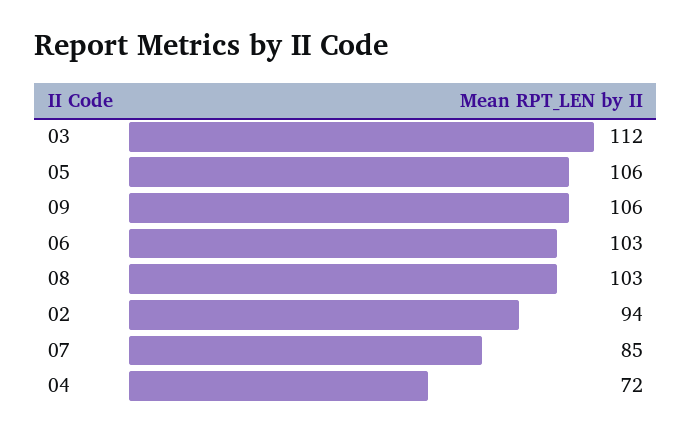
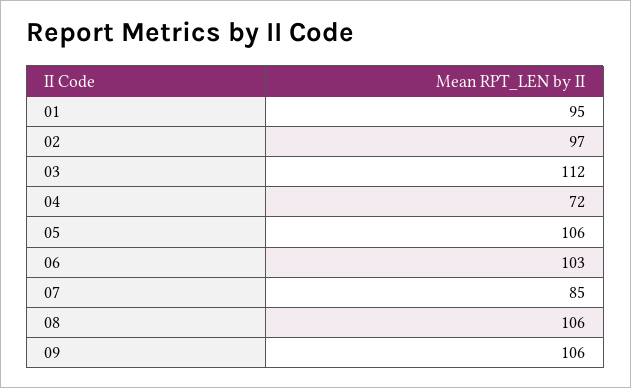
08: 103 -> 106
02: 94 -> 97
01: none -> 95

